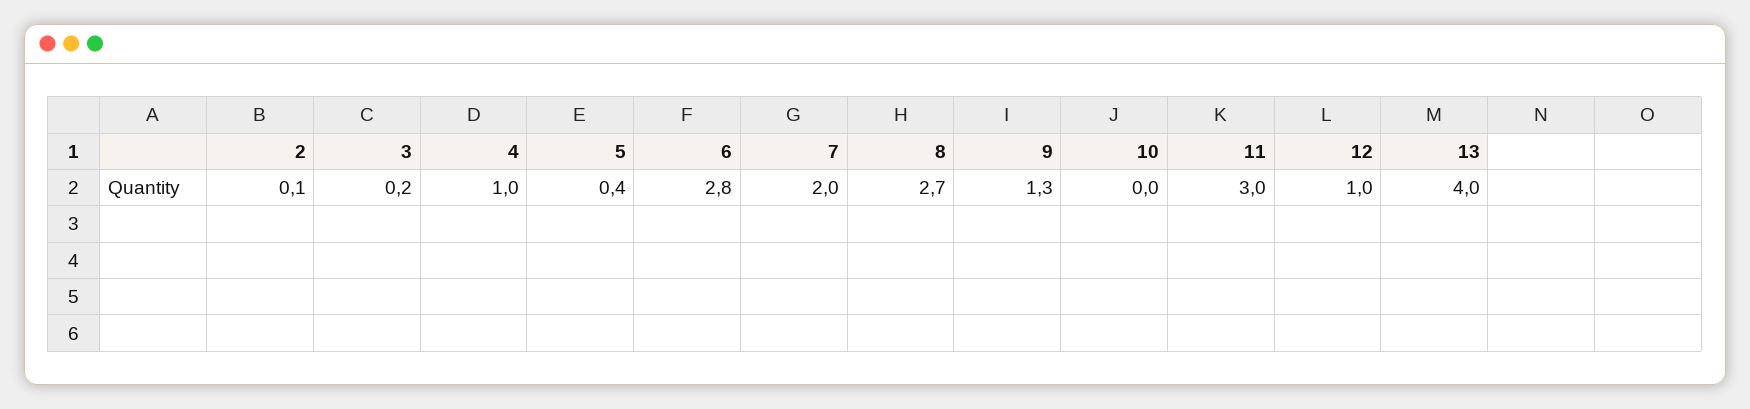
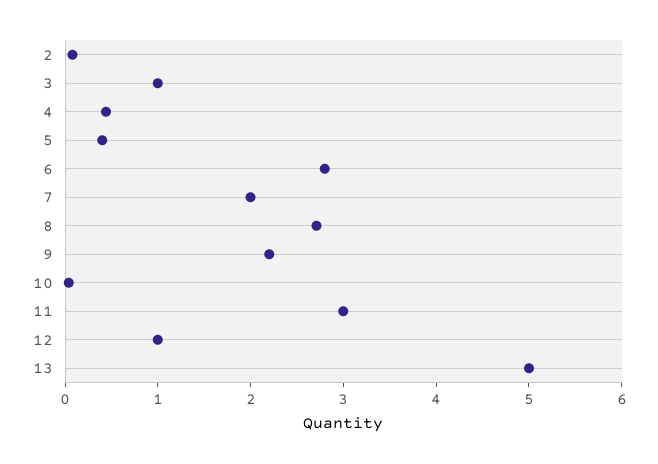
3: 0.2 -> 1
4: 1 -> 0.4
9: 1.3 -> 2.2
13: 4 -> 5

